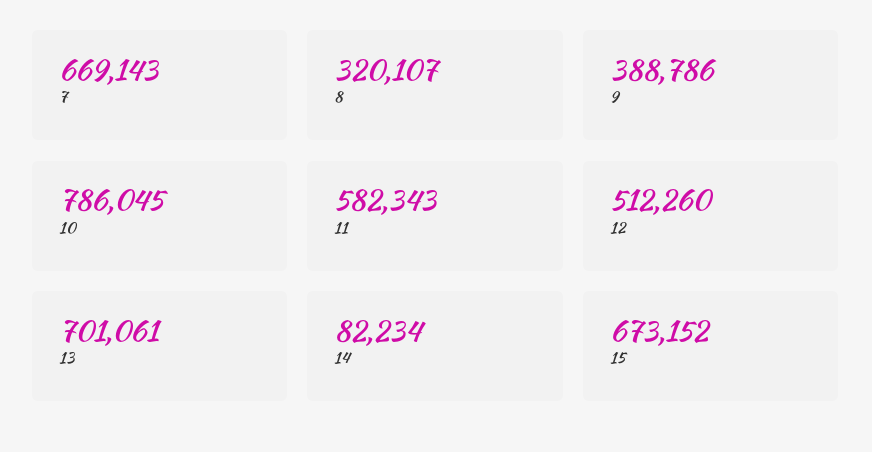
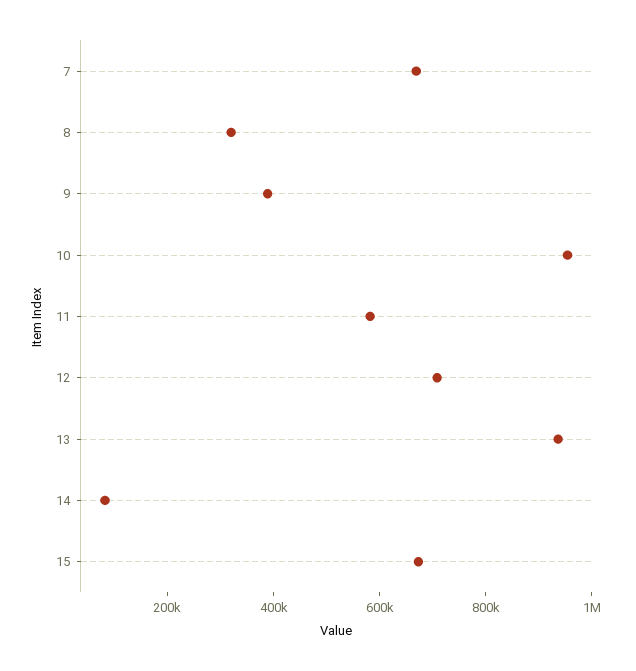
10: 786045 -> 950000
12: 512260 -> 700000
13: 701061 -> 950000

